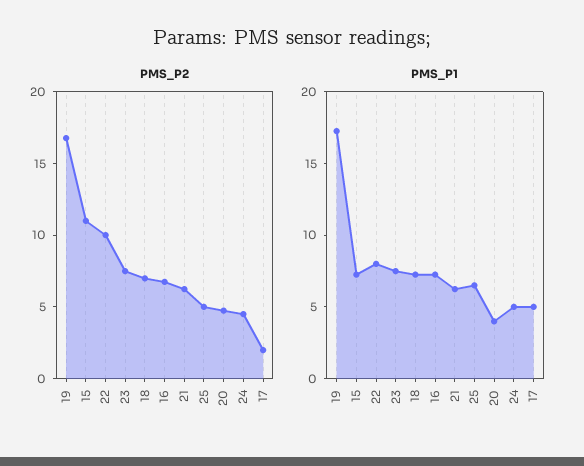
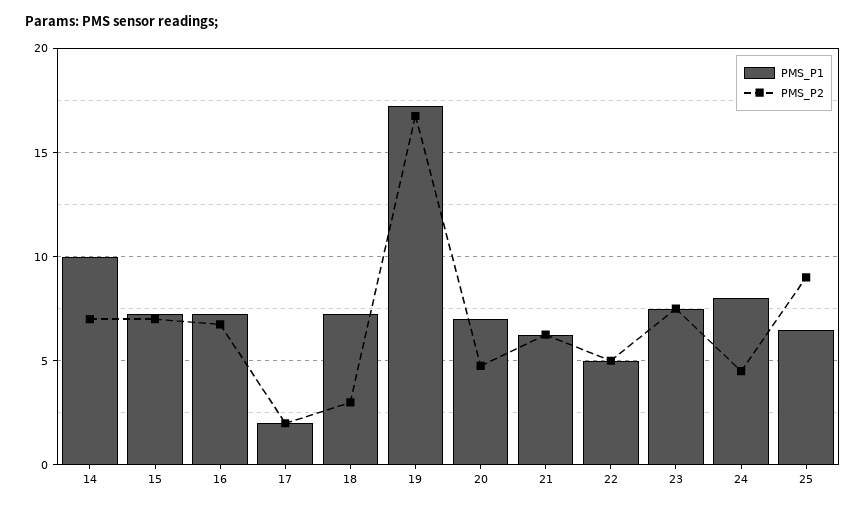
PMS_P2, 15: 11 -> 7
PMS_P2, 22: 10 -> 5
PMS_P2, 18: 7 -> 3
PMS_P2, 25: 5 -> 9
PMS_P1, 22: 8 -> 5
PMS_P1, 20: 4 -> 7
PMS_P1, 24: 5 -> 8
PMS_P1, 17: 5 -> 2
PMS_P1, 14: none -> 10
PMS_P2, 14: none -> 7

